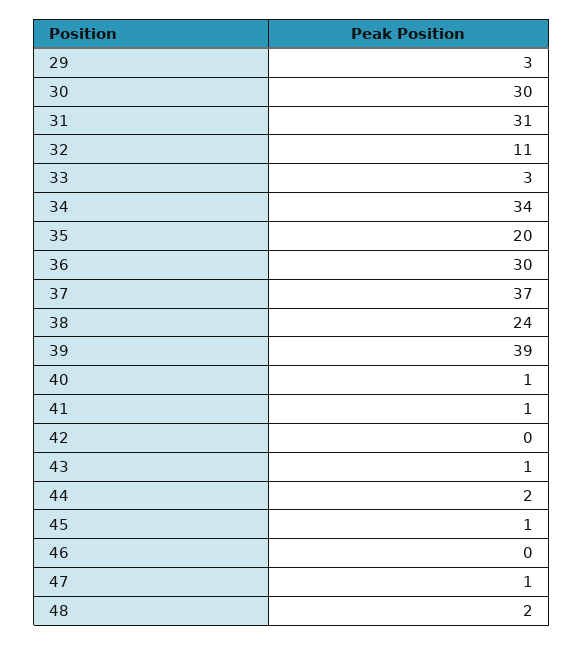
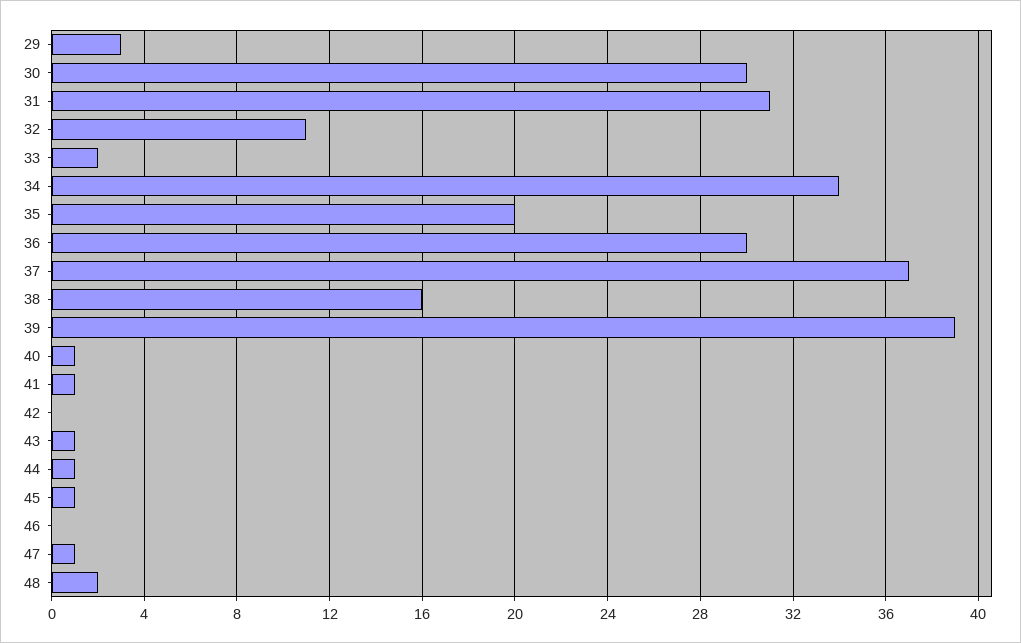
33: 3 -> 2
38: 24 -> 16
44: 2 -> 1

